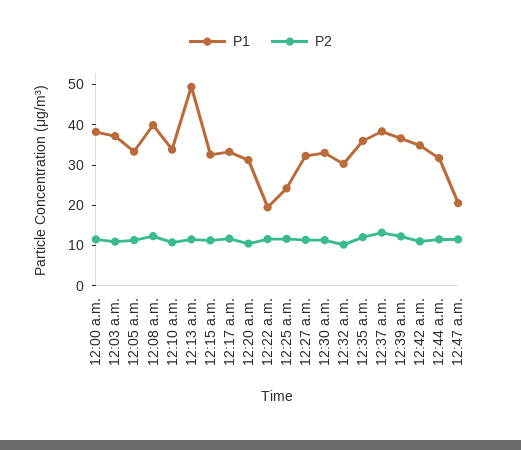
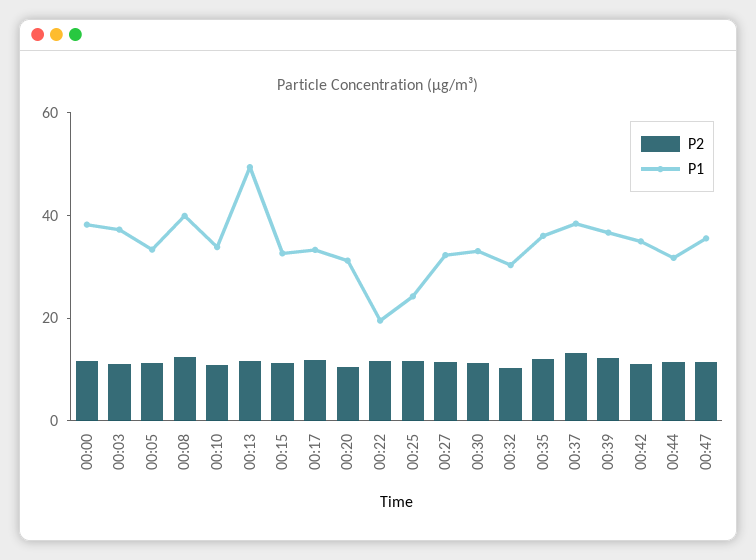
P1, 12:47 a.m.: 20 -> 35

